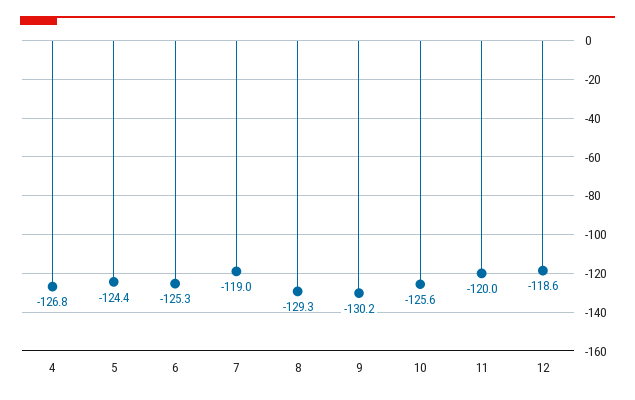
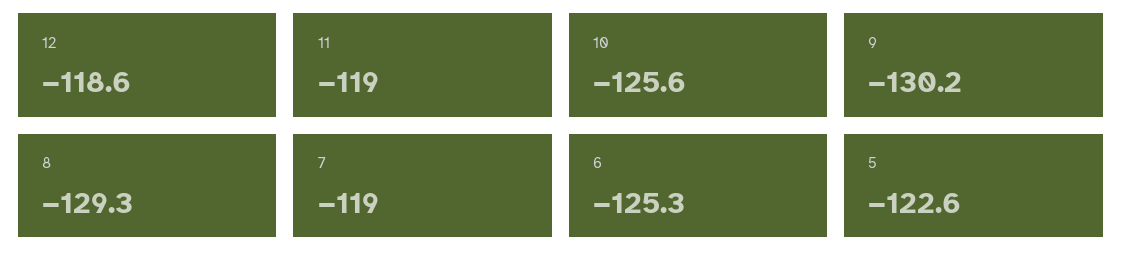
4: -126.8 -> none
5: -124.4 -> -122.6
11: -120 -> -119

